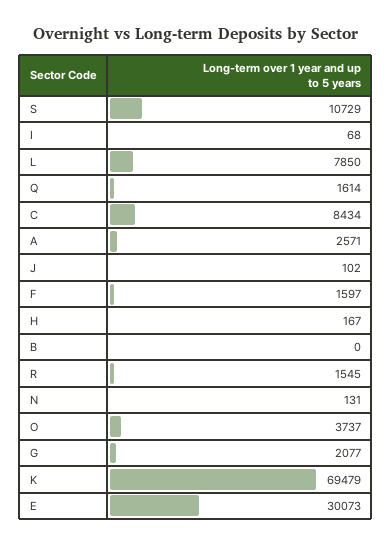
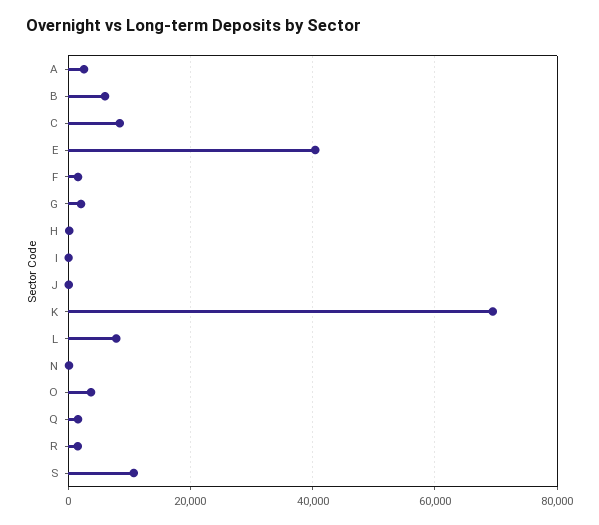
B: 0 -> 6000
E: 30073 -> 40000

